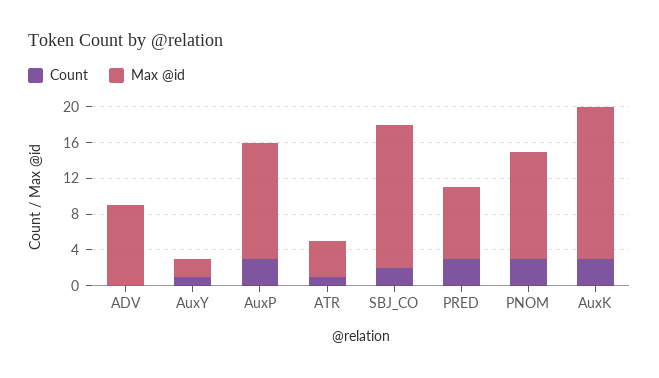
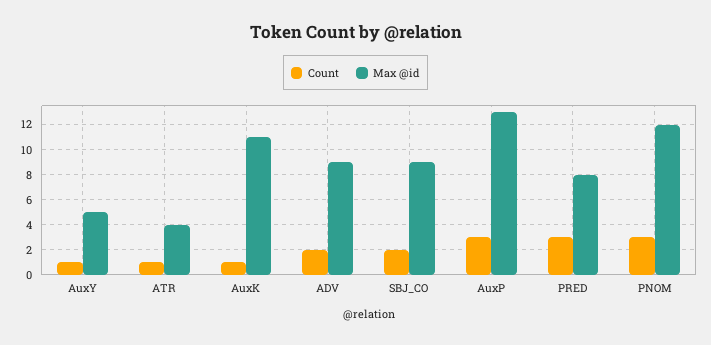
Count, ADV: 0 -> 2
Max @id, AuxY: 2 -> 5
Max @id, SBJ_CO: 16 -> 9
Count, AuxK: 3 -> 1
Max @id, AuxK: 17 -> 11

